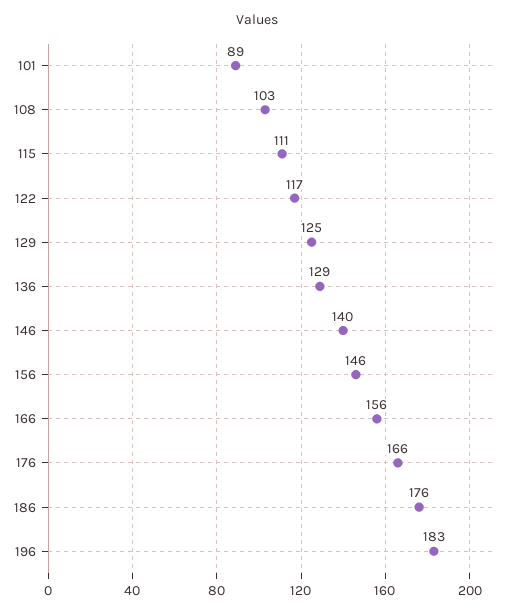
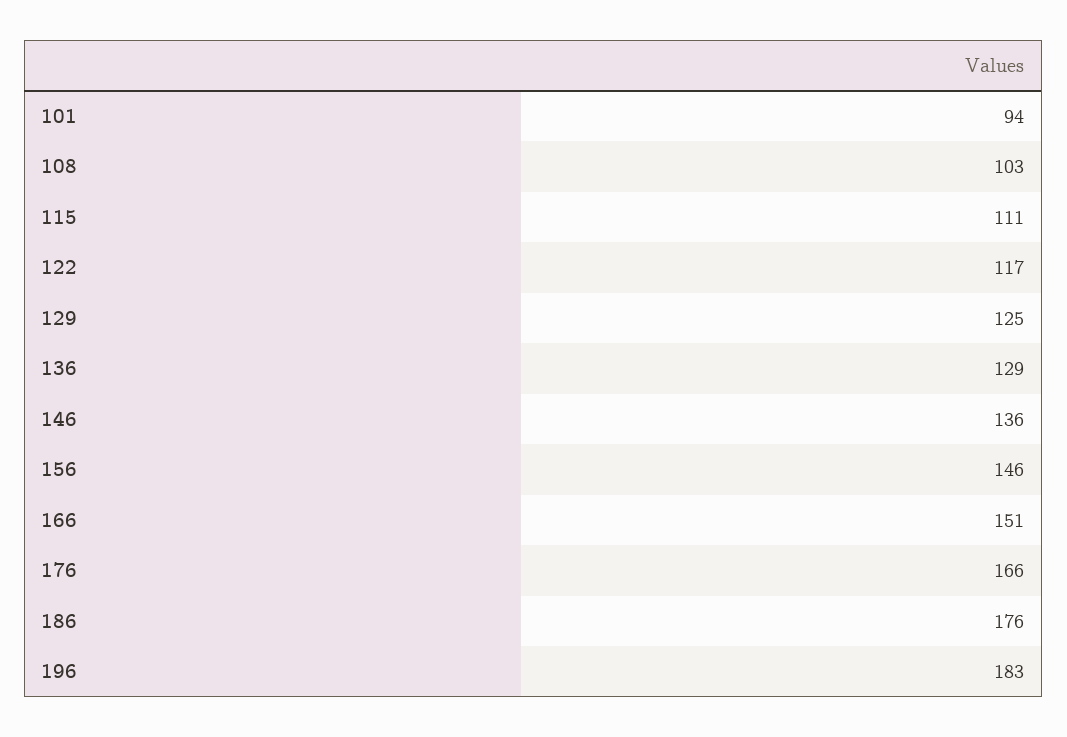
101: 89 -> 94
146: 140 -> 136
166: 156 -> 151

